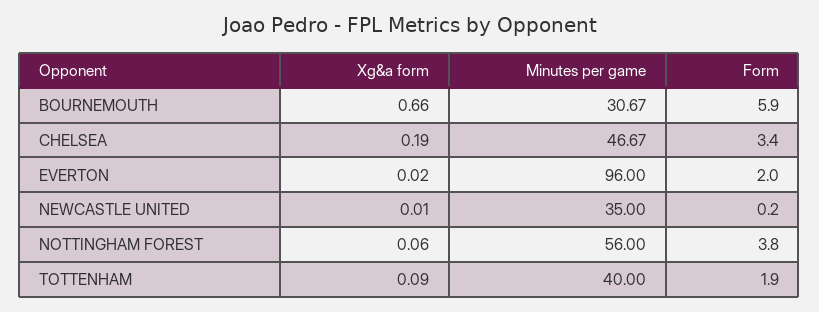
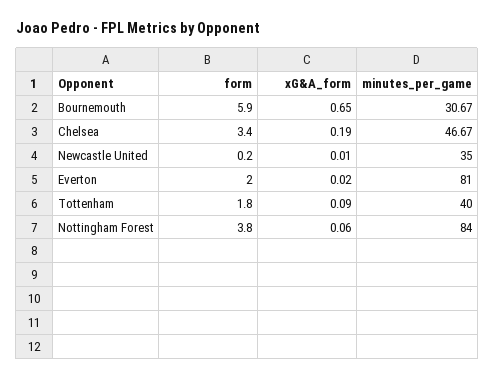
Xg&a form, BOURNEMOUTH: 0.66 -> 0.65
Minutes per game, EVERTON: 96 -> 81
Minutes per game, NOTTINGHAM FOREST: 56 -> 84
Form, TOTTENHAM: 1.9 -> 1.8

